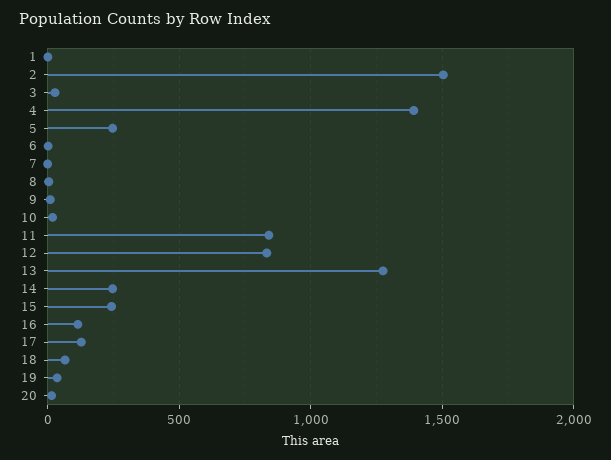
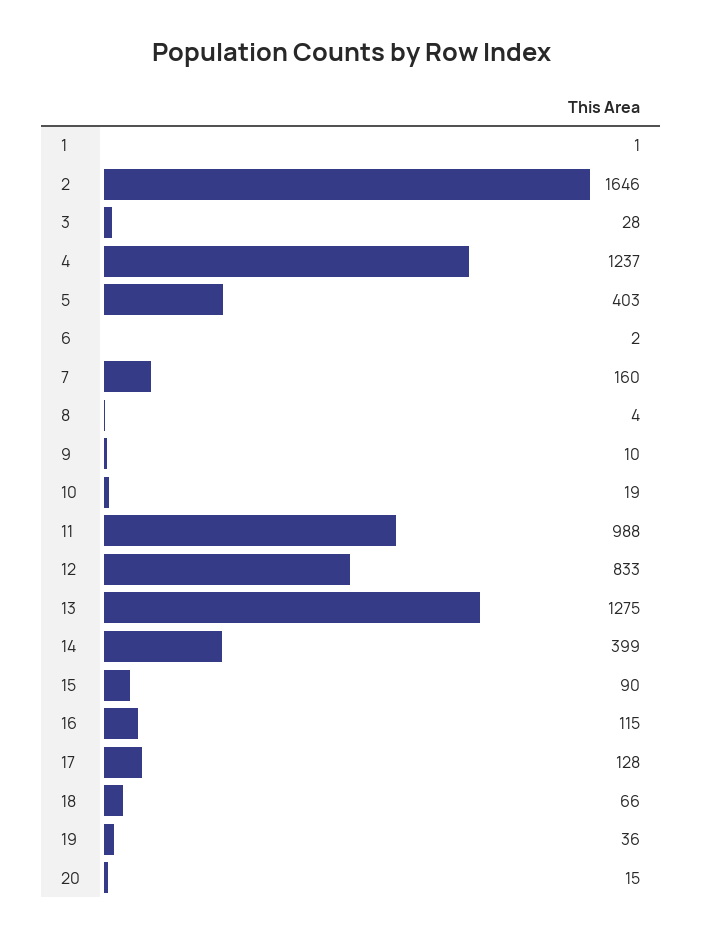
2: 1500 -> 1646
4: 1400 -> 1237
5: 250 -> 403
7: 0 -> 160
11: 850 -> 988
14: 250 -> 399
15: 250 -> 90

